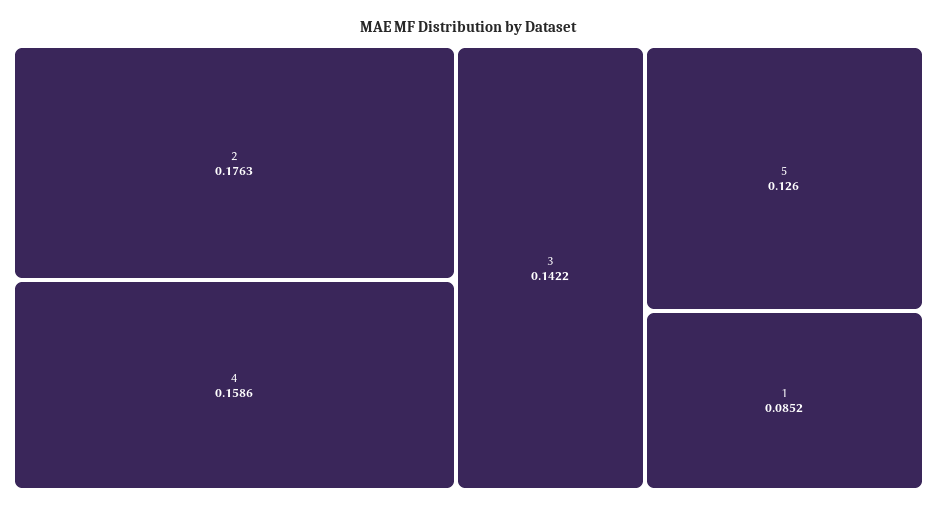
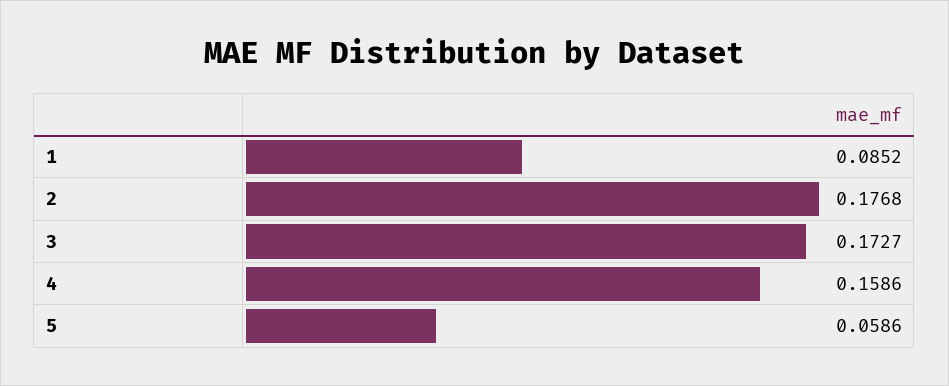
2: 0.1763 -> 0.1768
3: 0.1422 -> 0.1727
5: 0.126 -> 0.0586

